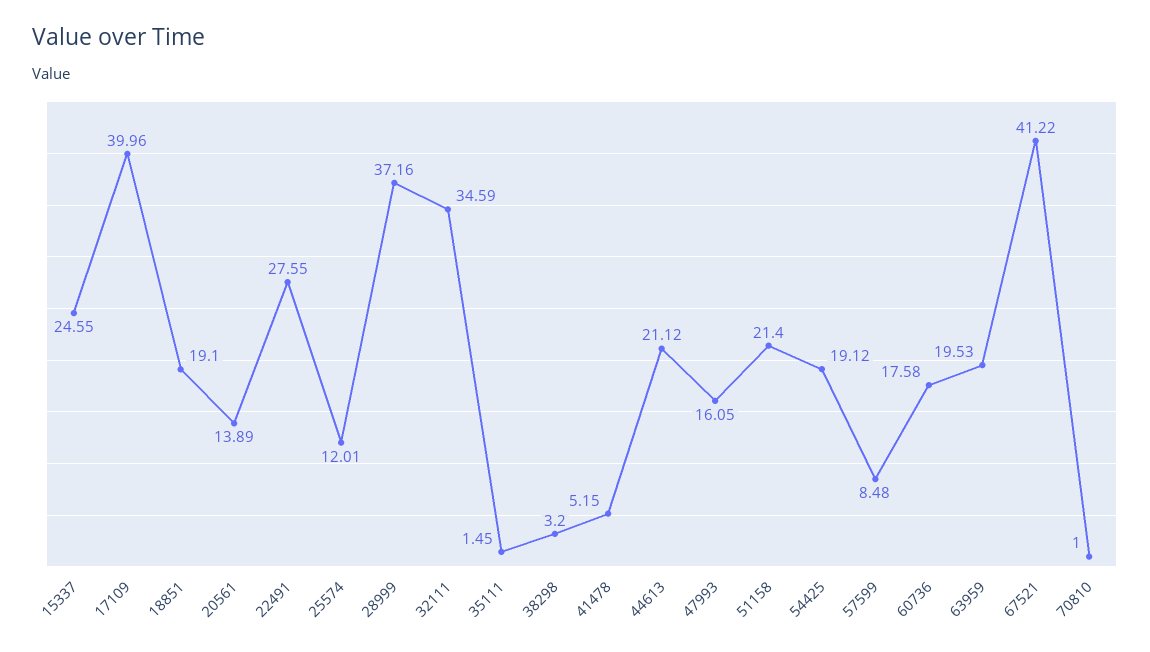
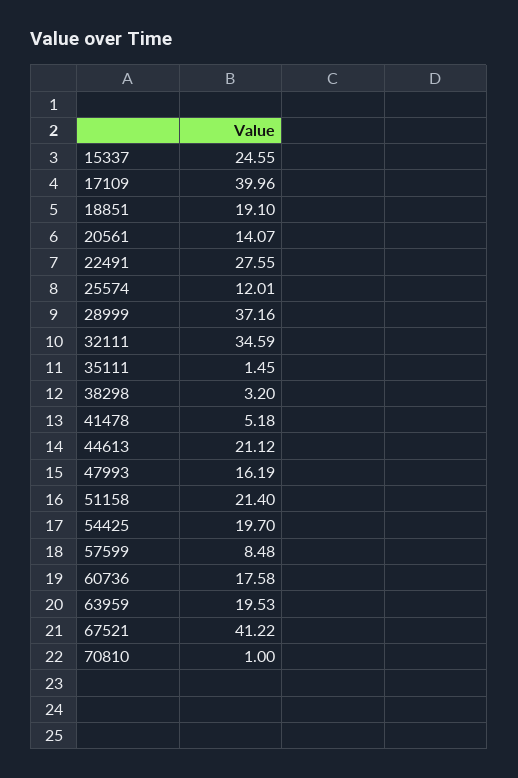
20561: 13.89 -> 14.07
41478: 5.15 -> 5.18
47993: 16.05 -> 16.19
54425: 19.12 -> 19.7

